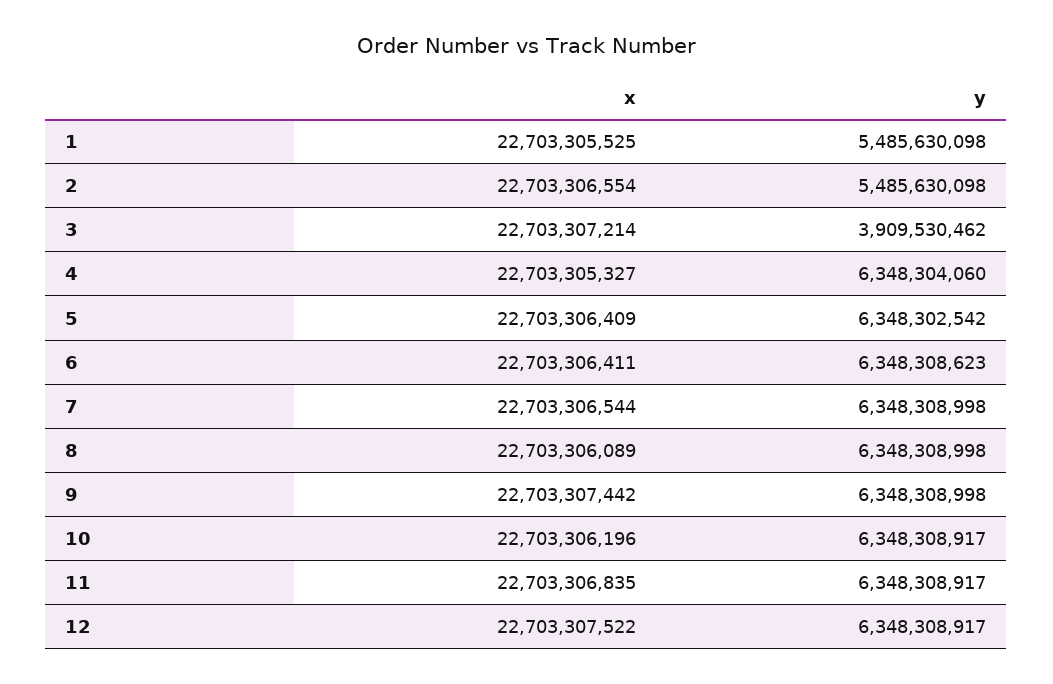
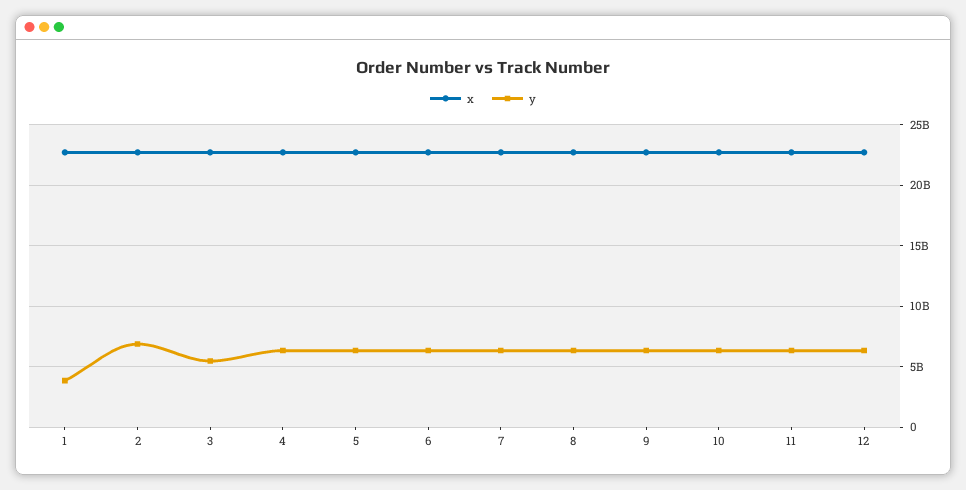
y, 1: 5485630098 -> 4000000000
y, 2: 5485630098 -> 7000000000
y, 3: 3909530462 -> 5500000000

